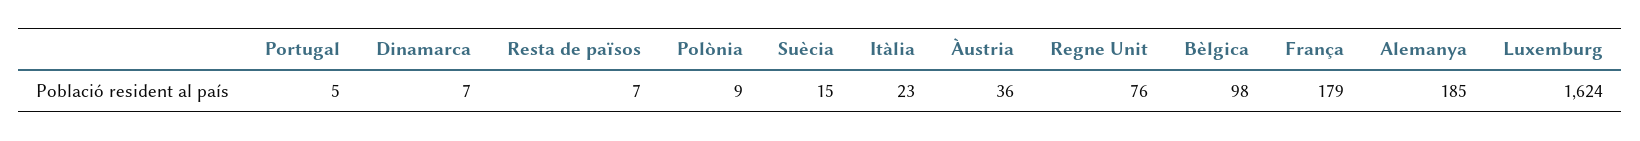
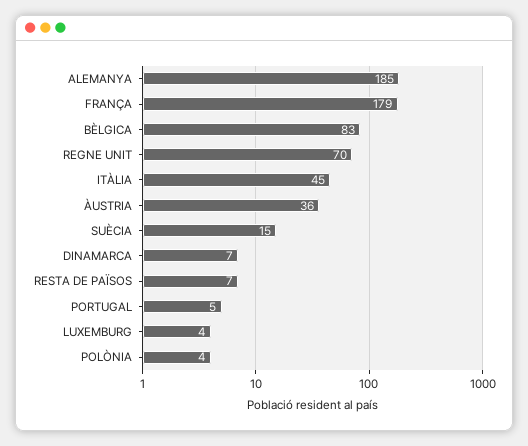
Polònia: 9 -> 4
Itàlia: 23 -> 45
Regne Unit: 76 -> 70
Bèlgica: 98 -> 83
Luxemburg: 1624 -> 4

